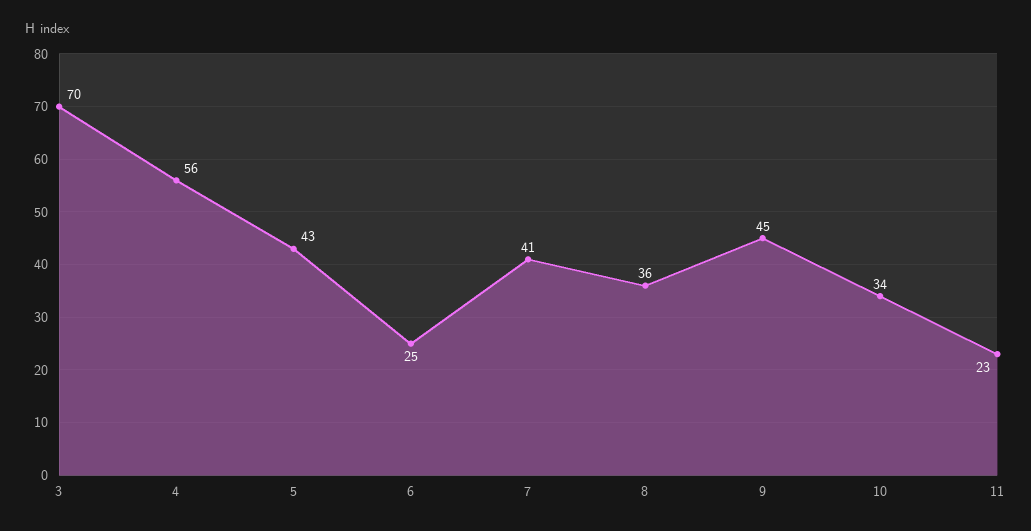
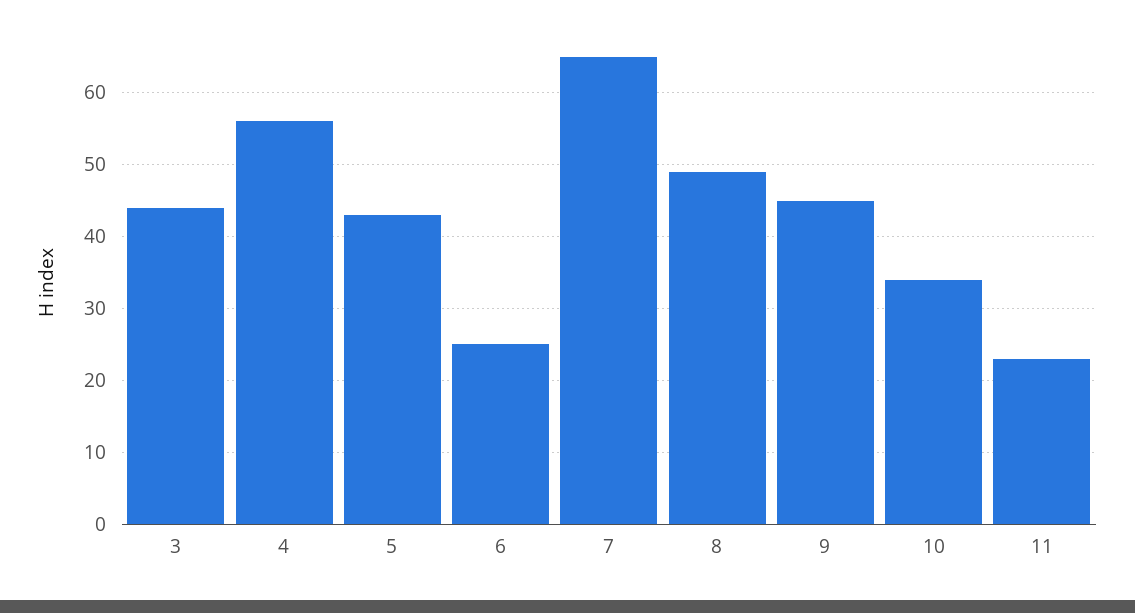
3: 70 -> 44
7: 41 -> 65
8: 36 -> 49

